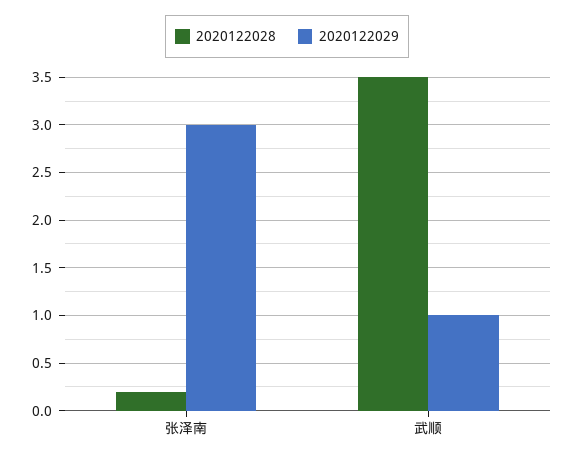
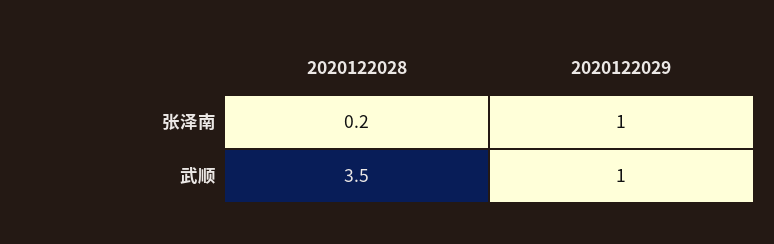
2020122029, 张泽南: 3 -> 1

